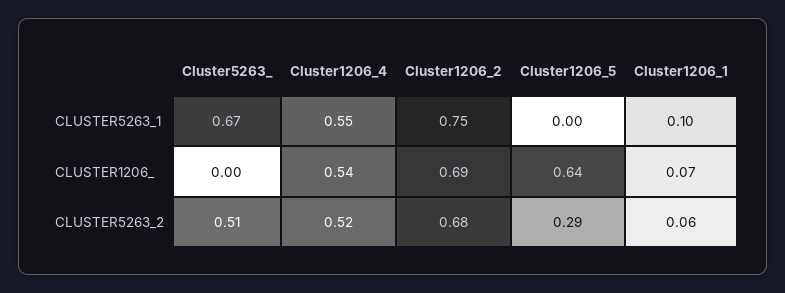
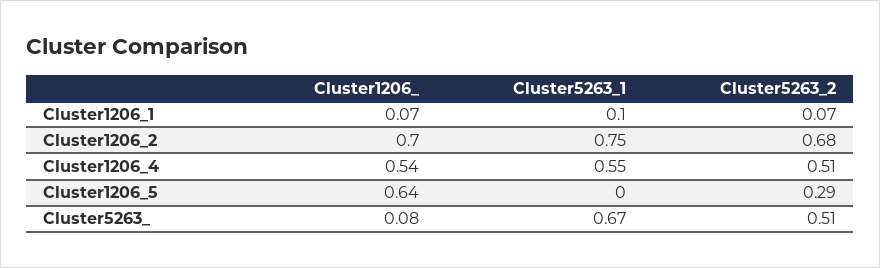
Cluster5263_, CLUSTER1206_: 0 -> 0.08
Cluster1206_2, CLUSTER1206_: 0.69 -> 0.7
Cluster1206_4, CLUSTER5263_2: 0.52 -> 0.51
Cluster1206_1, CLUSTER5263_2: 0.06 -> 0.07

